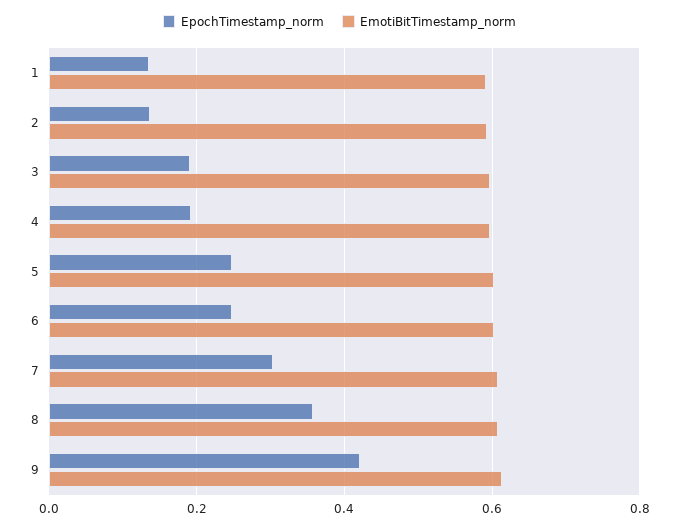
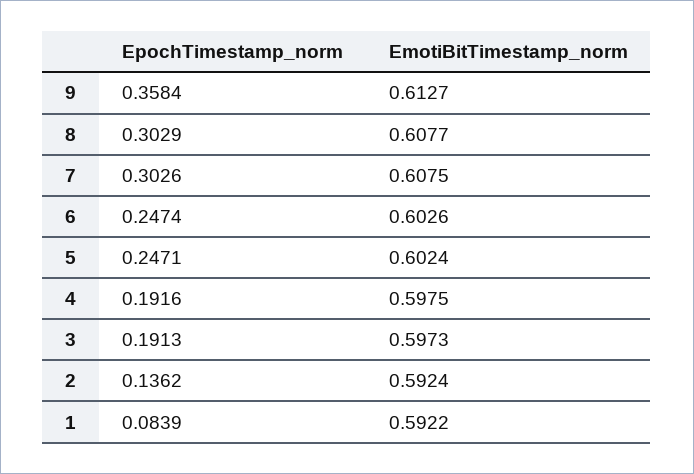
EpochTimestamp_norm, 1: 0.14 -> 0.0839
EpochTimestamp_norm, 8: 0.36 -> 0.3029
EpochTimestamp_norm, 9: 0.42 -> 0.3584

